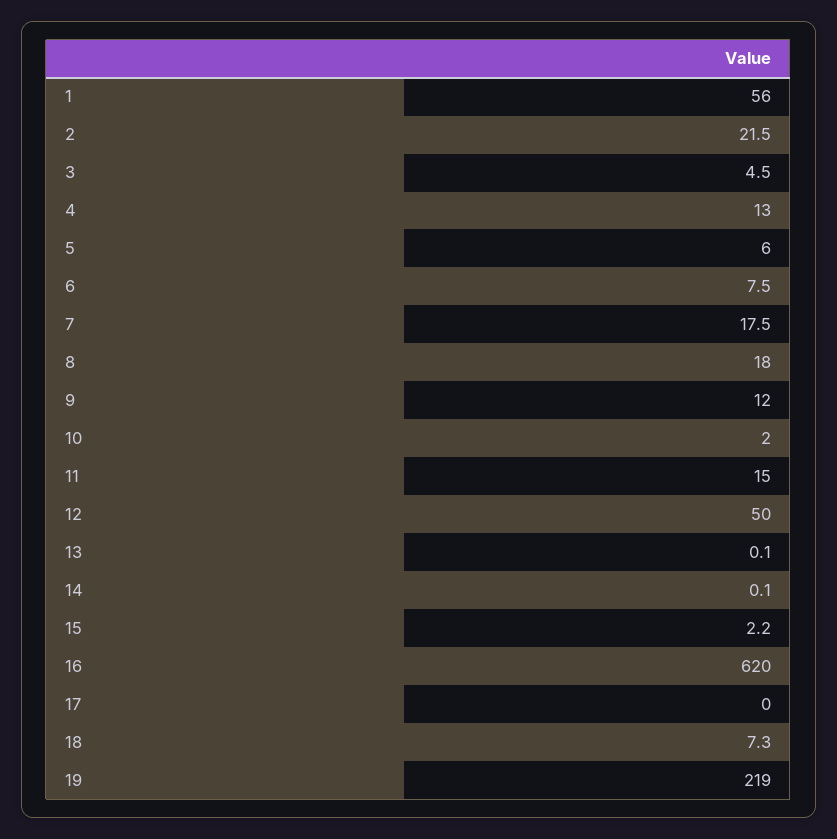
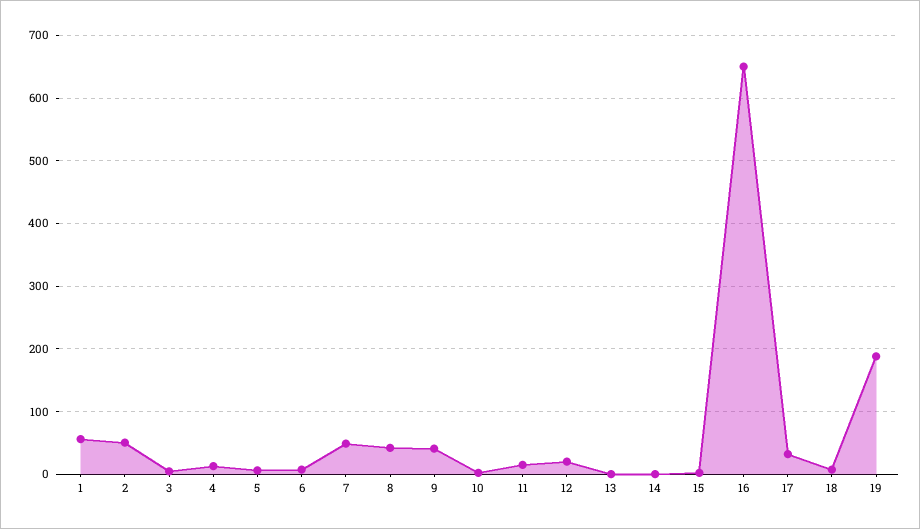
2: 21.5 -> 50
7: 17.5 -> 50
8: 18 -> 40
9: 12 -> 40
12: 50 -> 20
16: 620 -> 650
17: 0 -> 30
19: 219 -> 190

